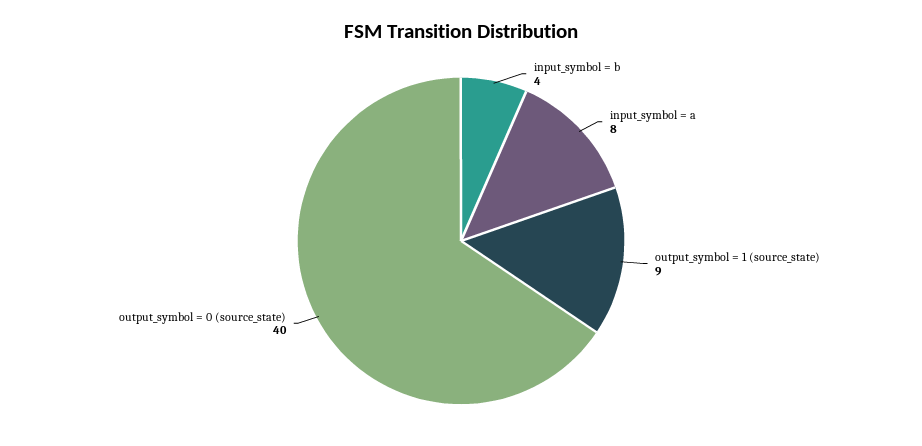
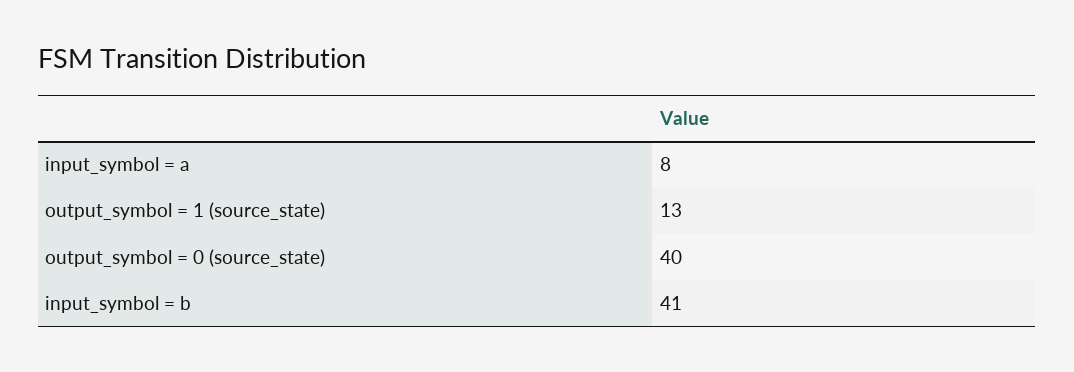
input_symbol = b: 4 -> 41
output_symbol = 1 (source_state): 9 -> 13

